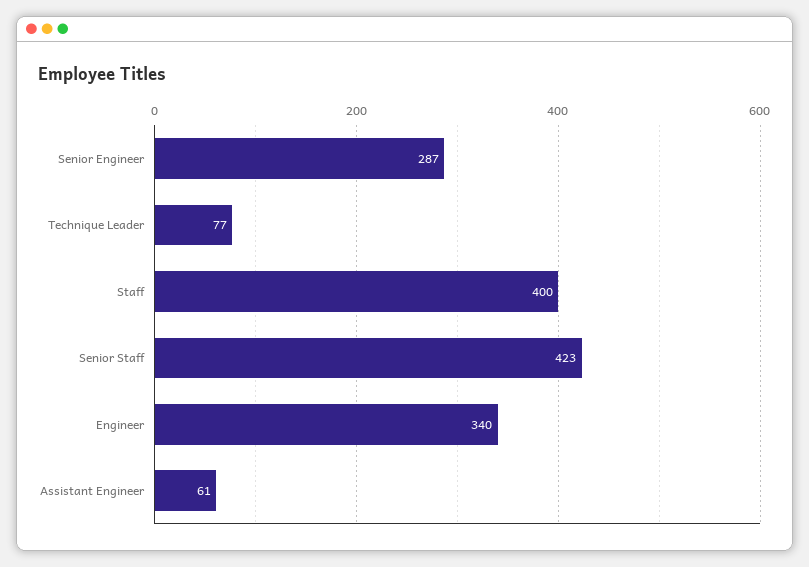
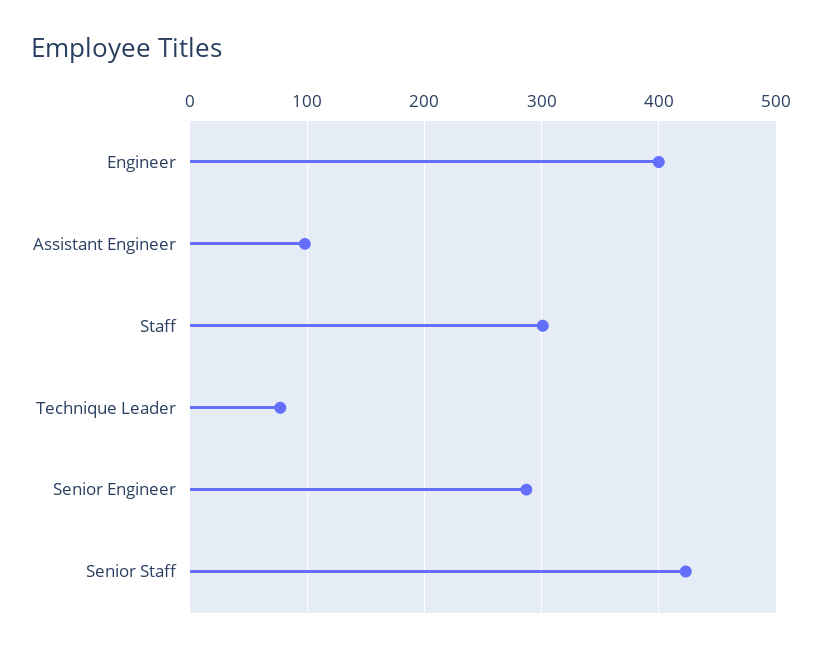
Staff: 400 -> 300
Engineer: 340 -> 400
Assistant Engineer: 61 -> 100

